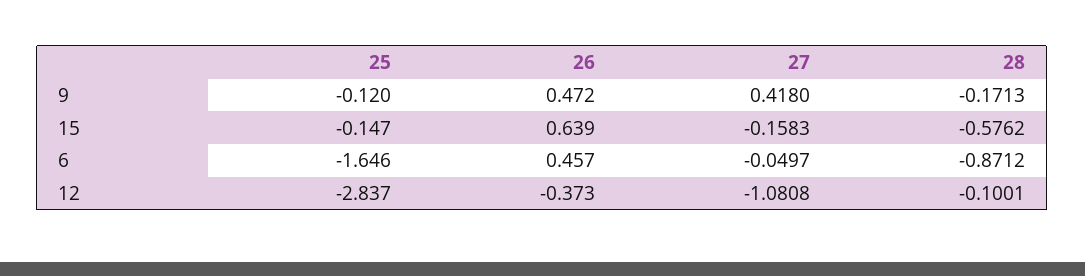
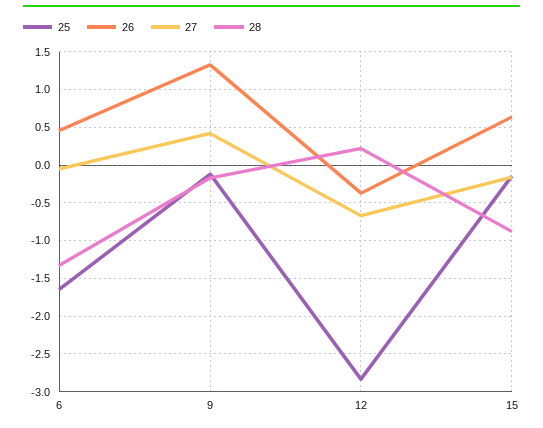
26, 9: 0.472 -> 1.3
28, 15: -0.5762 -> -0.9
28, 6: -0.8712 -> -1.3
27, 12: -1.0808 -> -0.7
28, 12: -0.1001 -> 0.2

